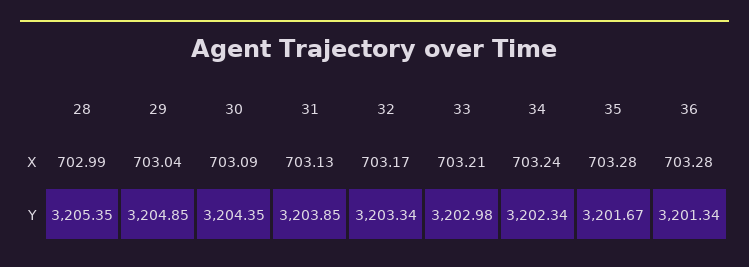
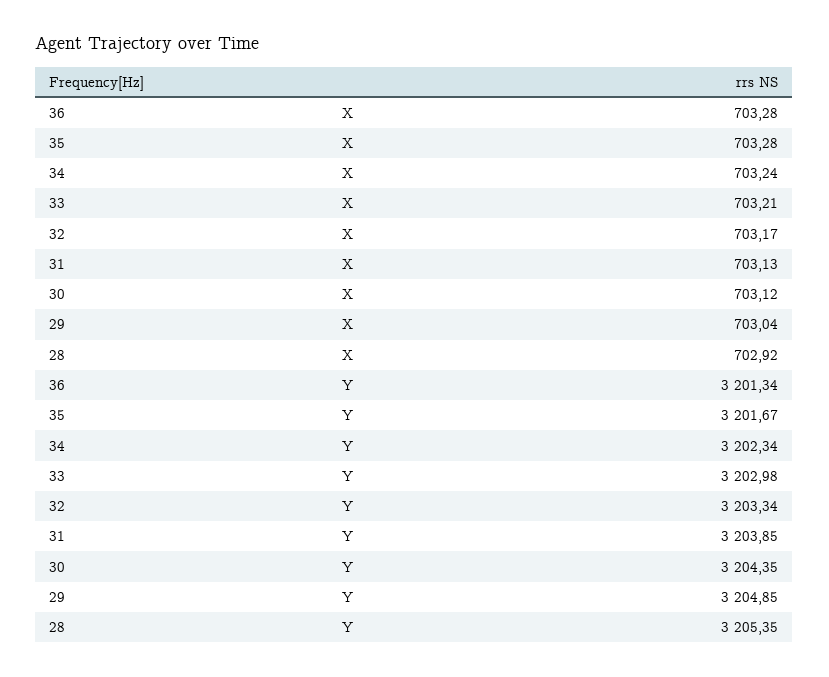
28, X: 702.99 -> 702.92
30, X: 703.09 -> 703.12

